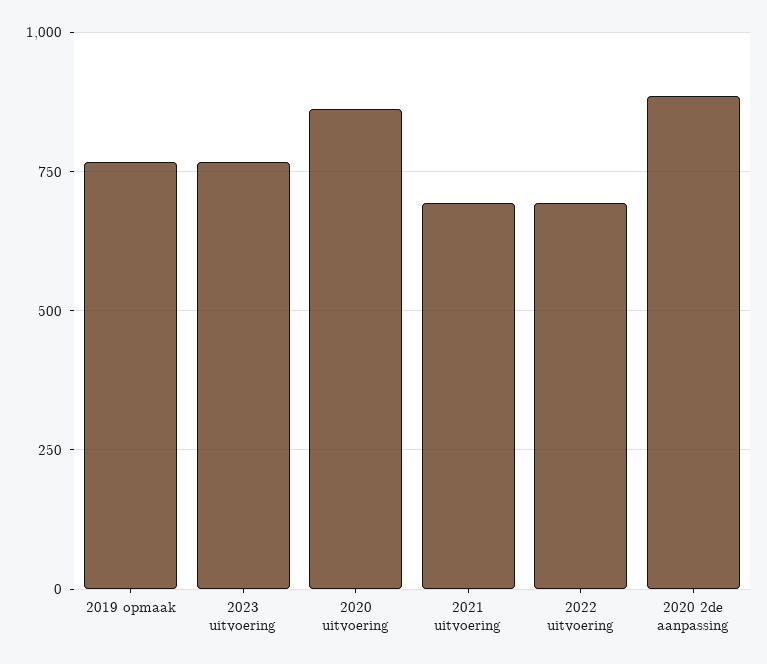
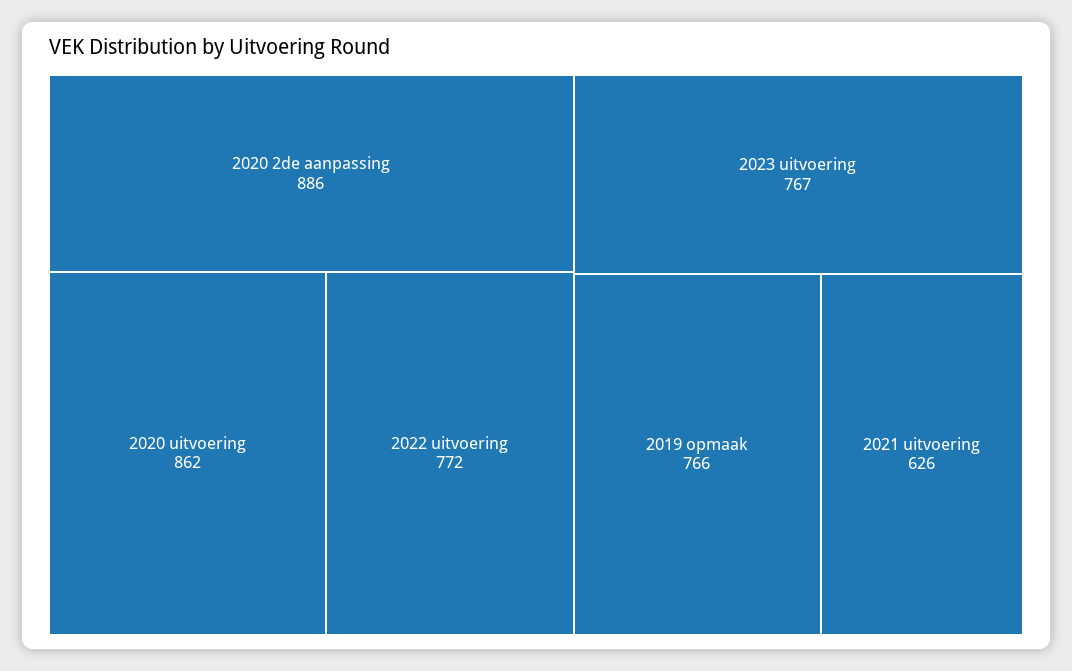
2021 uitvoering: 700 -> 626
2022 uitvoering: 700 -> 772

